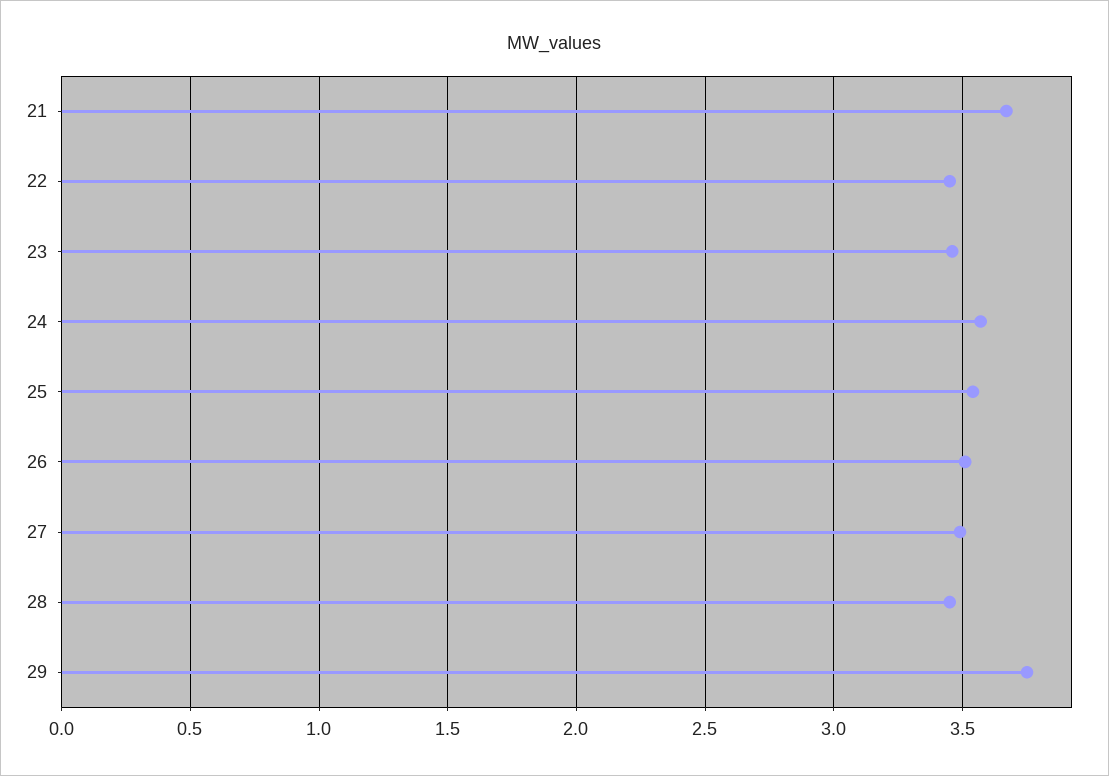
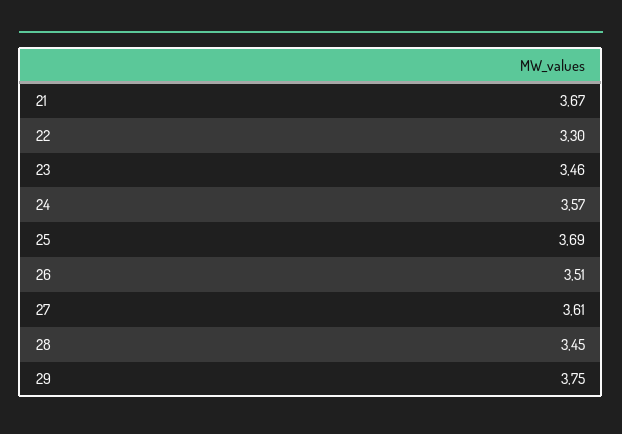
22: 3.45 -> 3.3
25: 3.55 -> 3.69
27: 3.5 -> 3.61

